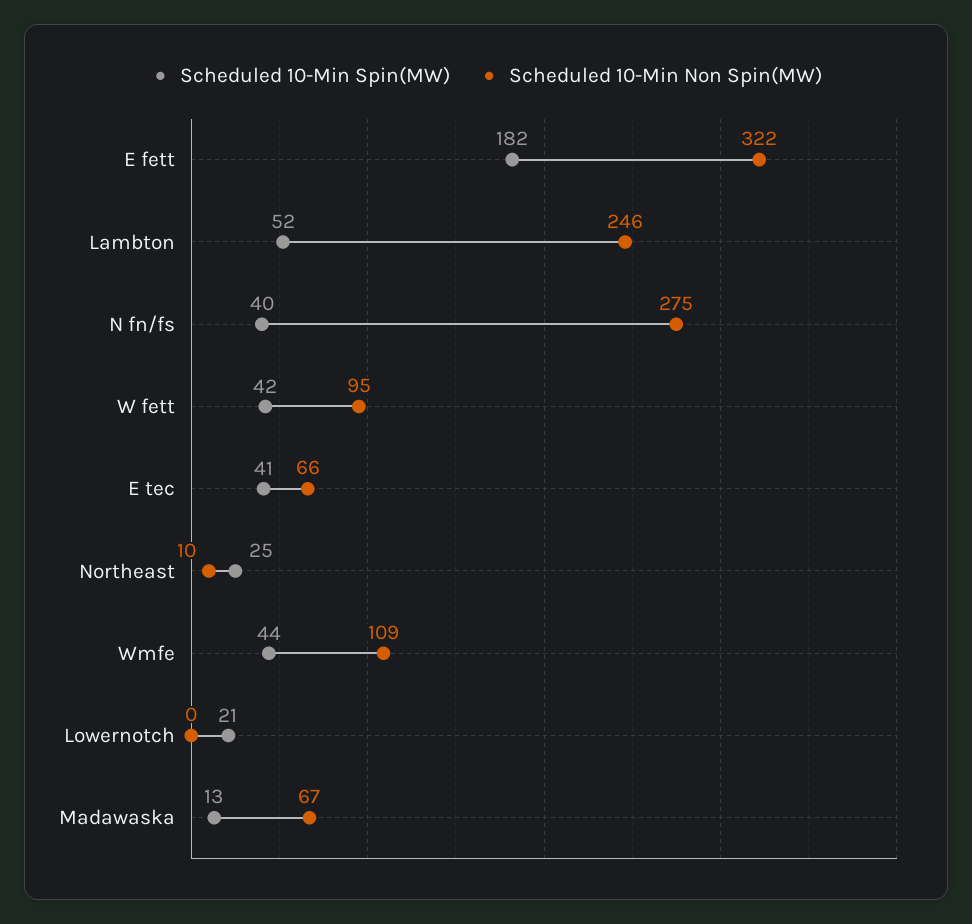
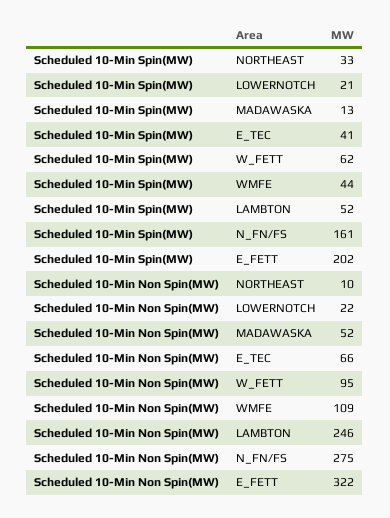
Scheduled 10-Min Spin(MW), E fett: 182 -> 202
Scheduled 10-Min Spin(MW), N fn/fs: 40 -> 161
Scheduled 10-Min Spin(MW), W fett: 42 -> 62
Scheduled 10-Min Spin(MW), Northeast: 25 -> 33
Scheduled 10-Min Non Spin(MW), Lowernotch: 0 -> 22
Scheduled 10-Min Non Spin(MW), Madawaska: 67 -> 52

